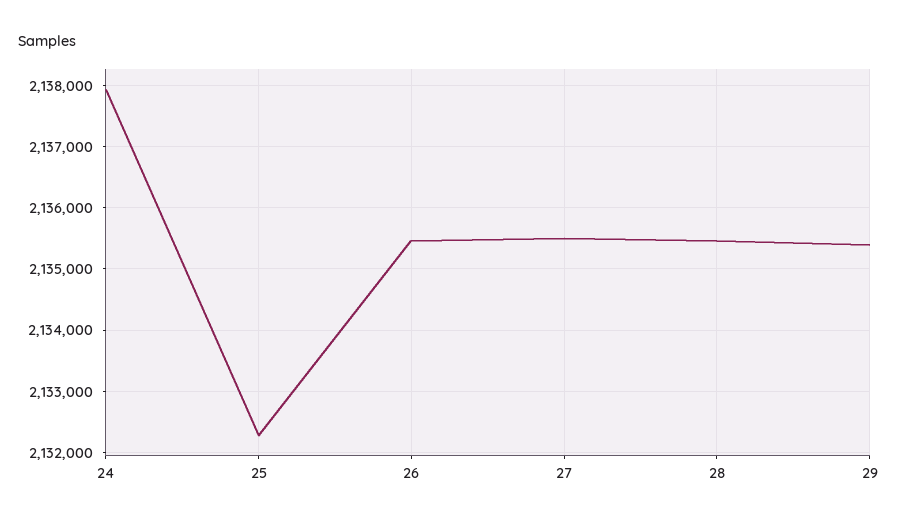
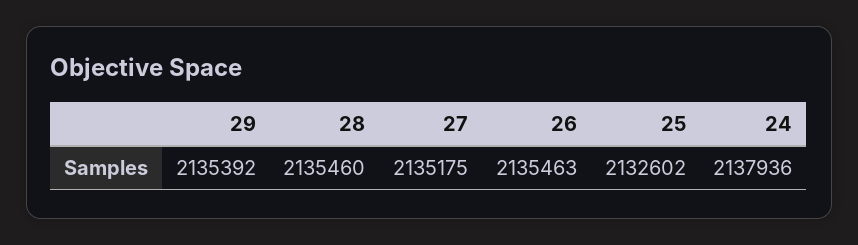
25: 2132300 -> 2132602
27: 2135500 -> 2135175

